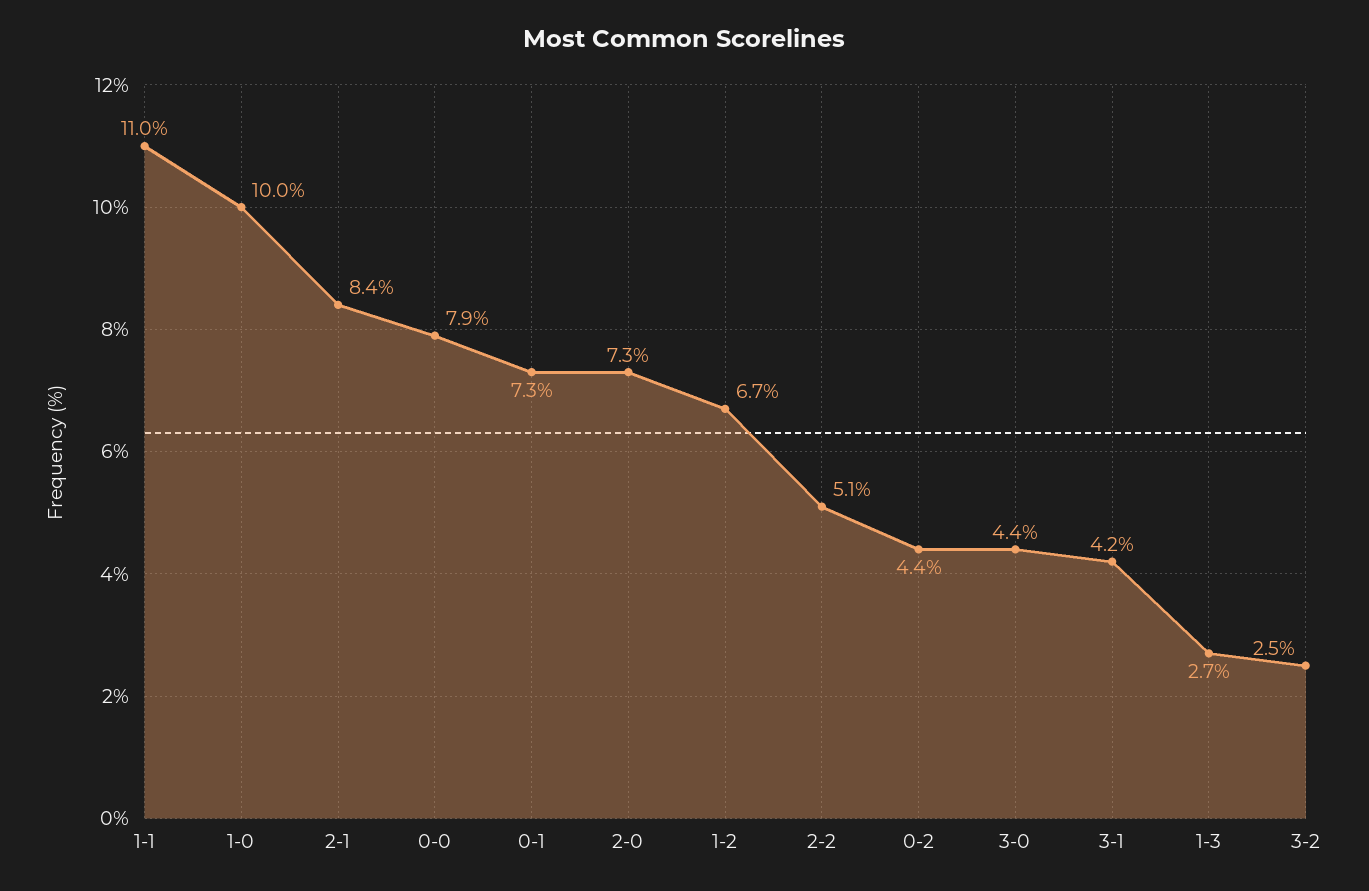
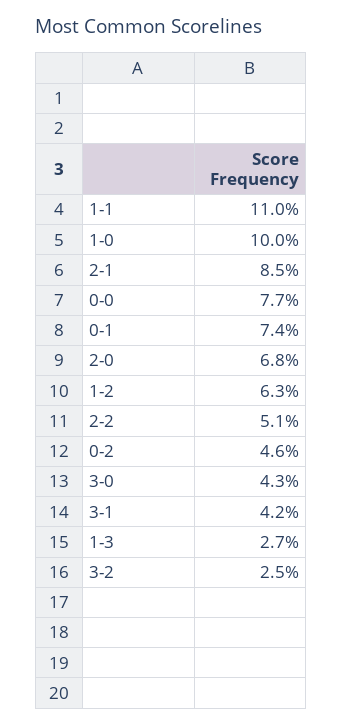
2-1: 8.4 -> 8.5
0-0: 7.9 -> 7.7
0-1: 7.3 -> 7.4
2-0: 7.3 -> 6.8
1-2: 6.7 -> 6.3
0-2: 4.4 -> 4.6
3-0: 4.4 -> 4.3

